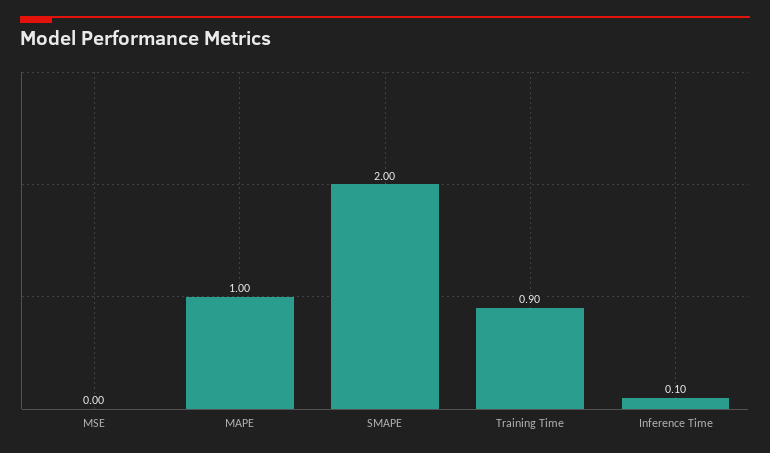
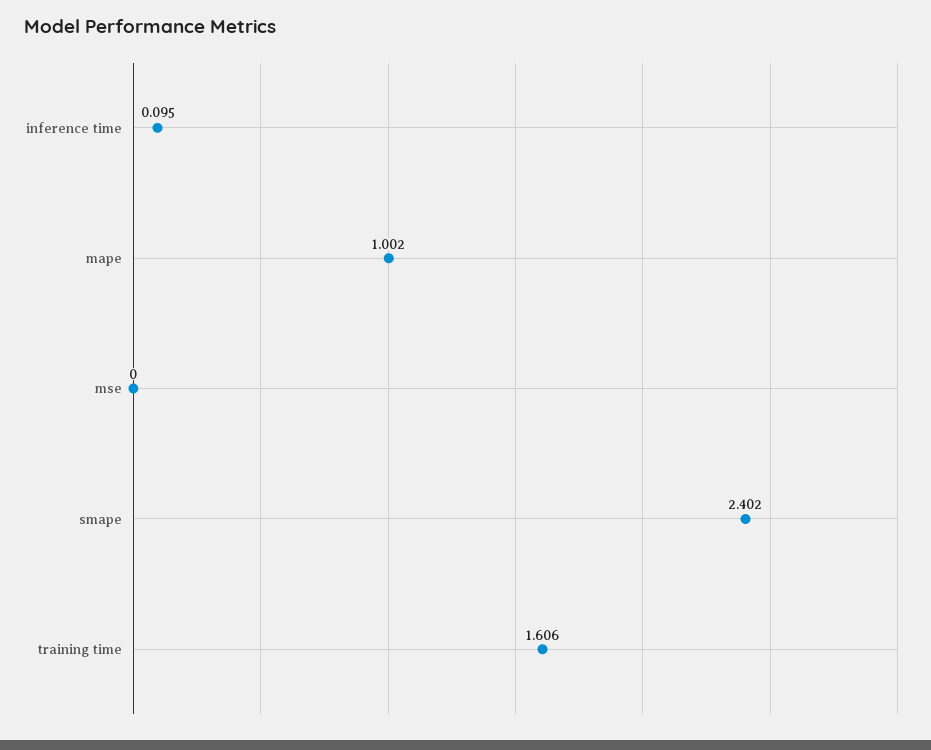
SMAPE: 2 -> 2.402
Training Time: 0.9 -> 1.606

